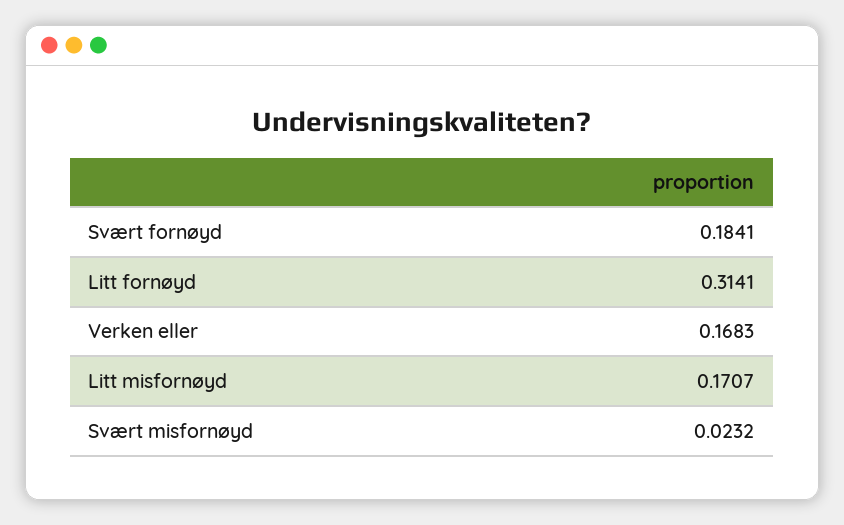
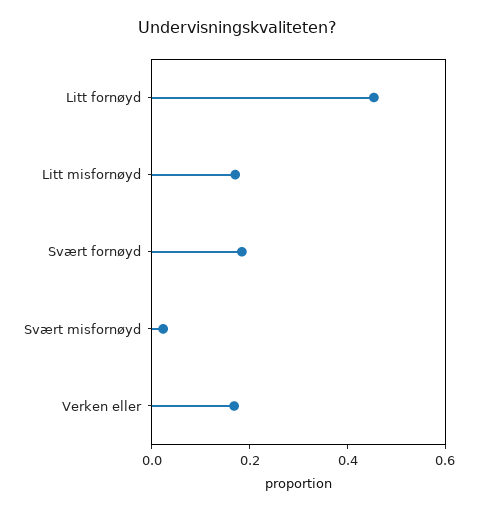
Litt fornøyd: 0.3141 -> 0.45

